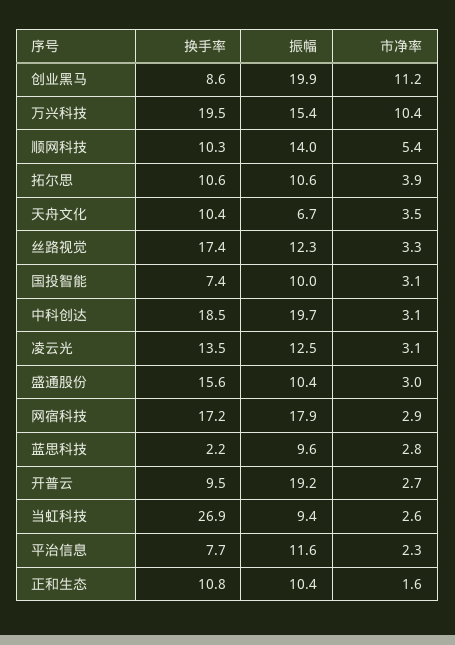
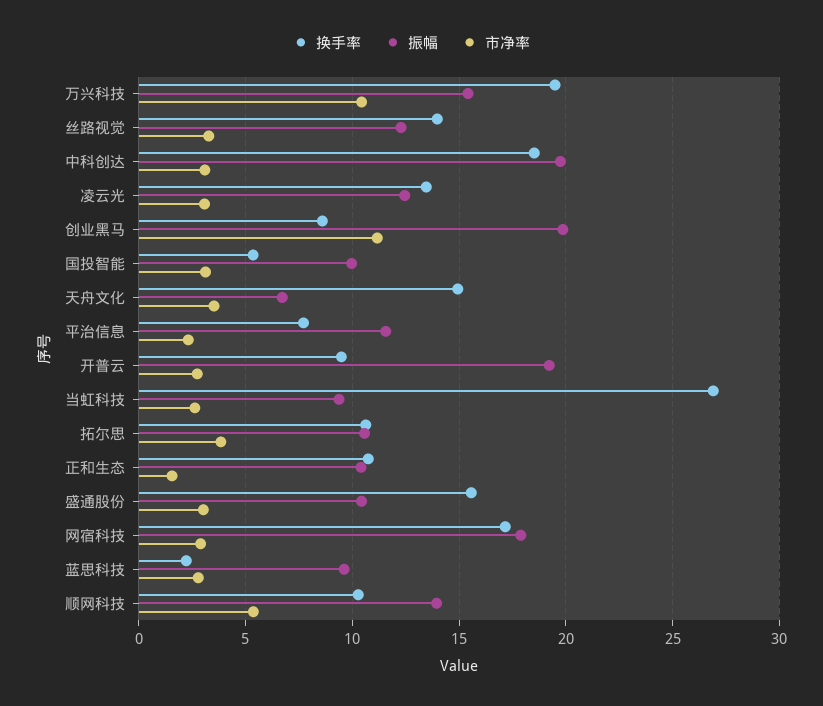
换手率, 天舟文化: 10.4 -> 15
换手率, 丝路视觉: 17.4 -> 14
换手率, 国投智能: 7.4 -> 5.5

